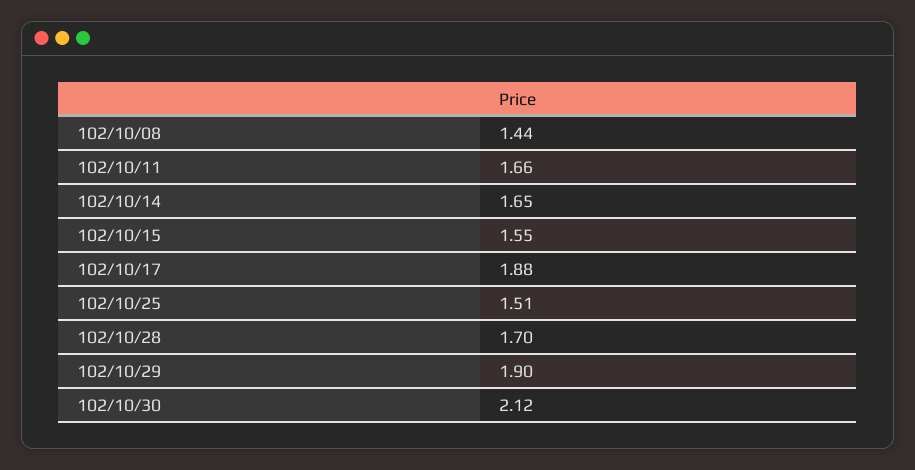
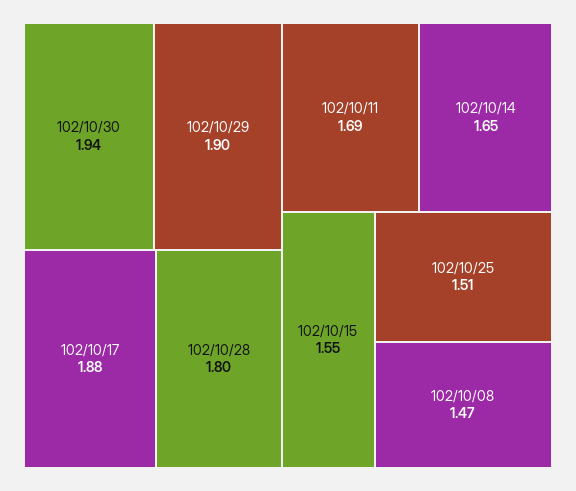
102/10/08: 1.44 -> 1.47
102/10/11: 1.66 -> 1.69
102/10/28: 1.7 -> 1.8
102/10/30: 2.12 -> 1.94

